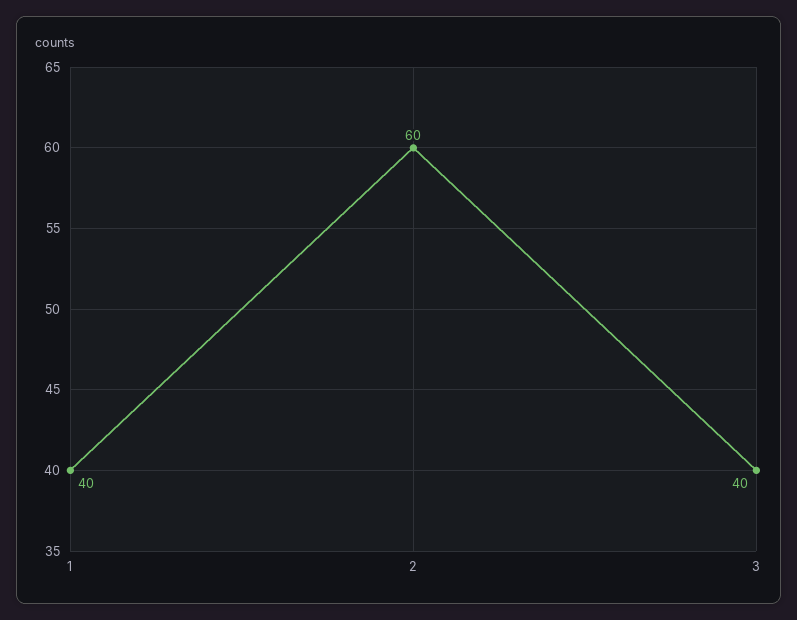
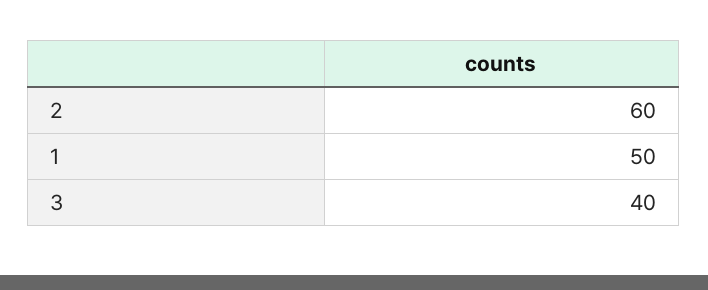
1: 40 -> 50

